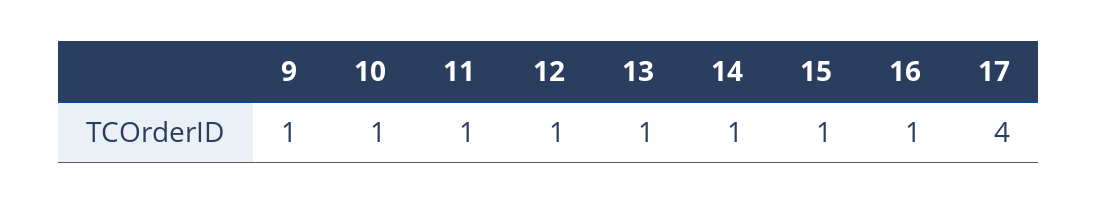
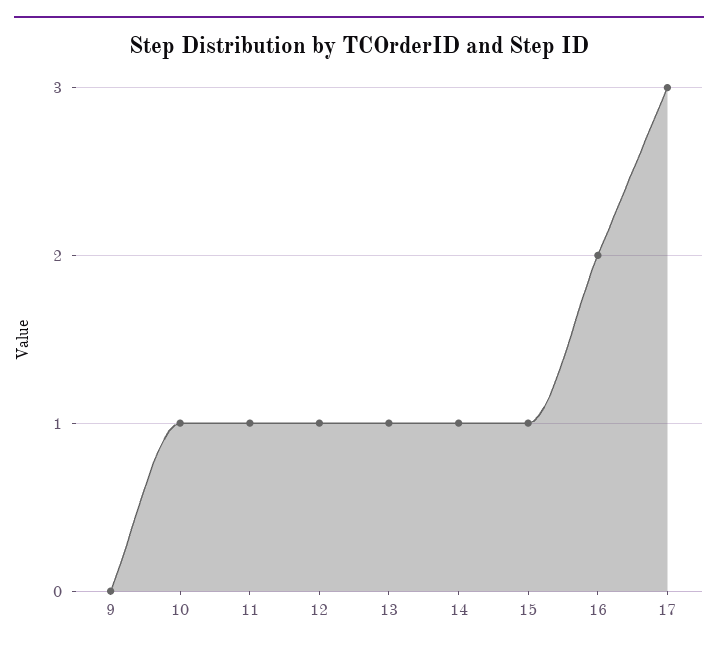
9: 1 -> 0
16: 1 -> 2
17: 4 -> 3

